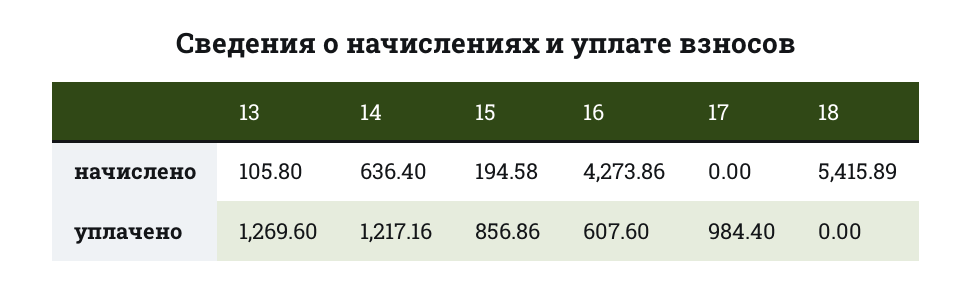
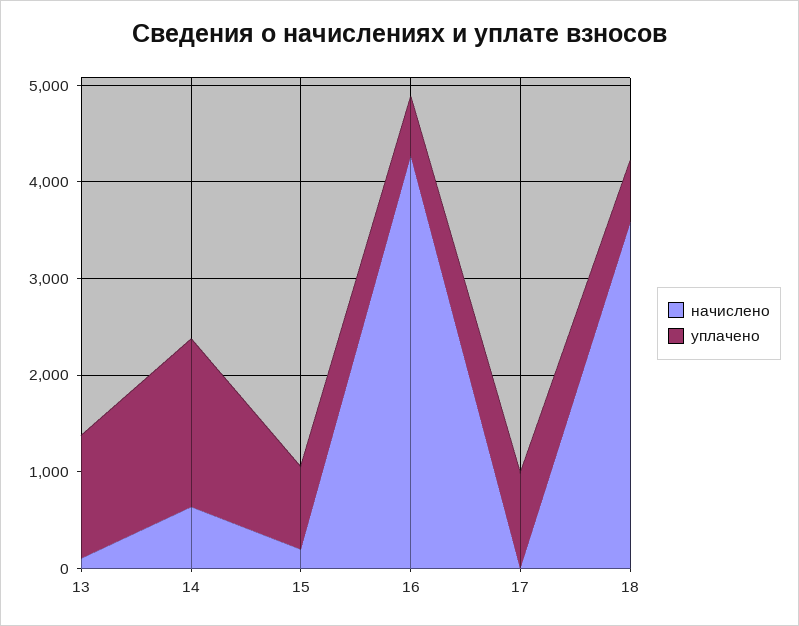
начислено, 18: 5415.89 -> 3600
уплачено, 14: 1217.16 -> 1800
уплачено, 18: 0 -> 600

